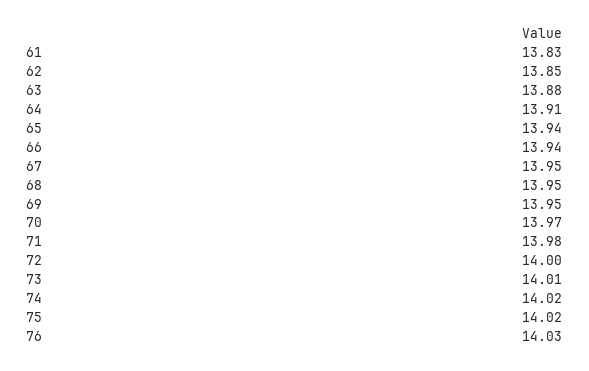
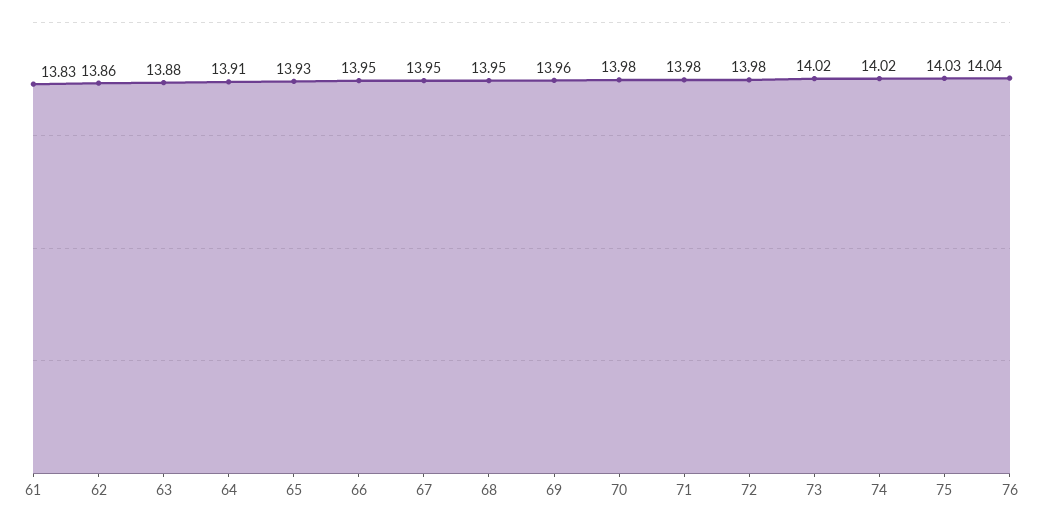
62: 13.85 -> 13.86
65: 13.94 -> 13.93
66: 13.94 -> 13.95
69: 13.95 -> 13.96
70: 13.97 -> 13.98
72: 14 -> 13.98
73: 14.01 -> 14.02
75: 14.02 -> 14.03
76: 14.03 -> 14.04

